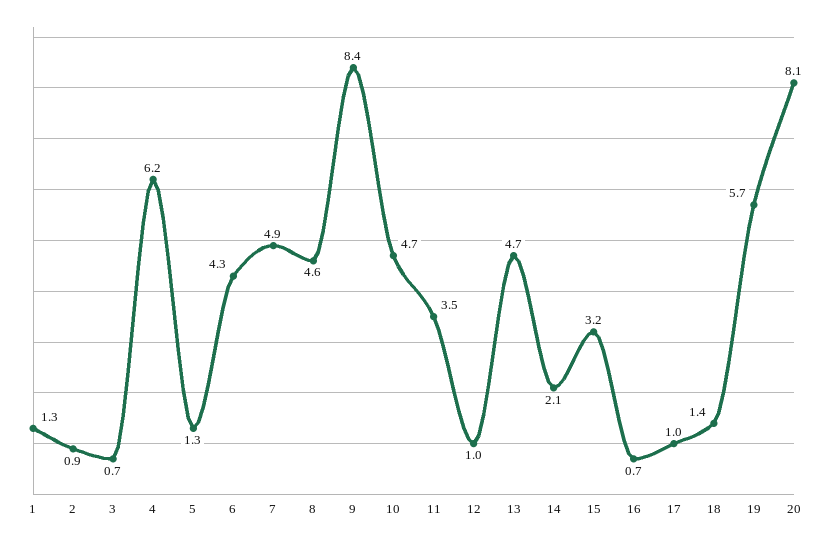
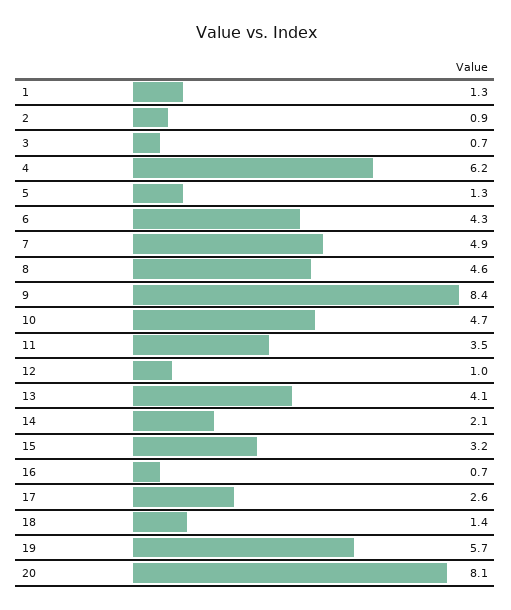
13: 4.7 -> 4.1
17: 1 -> 2.6

